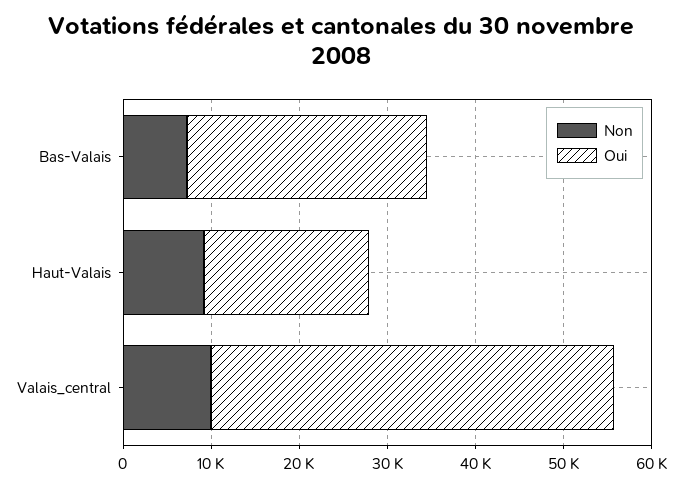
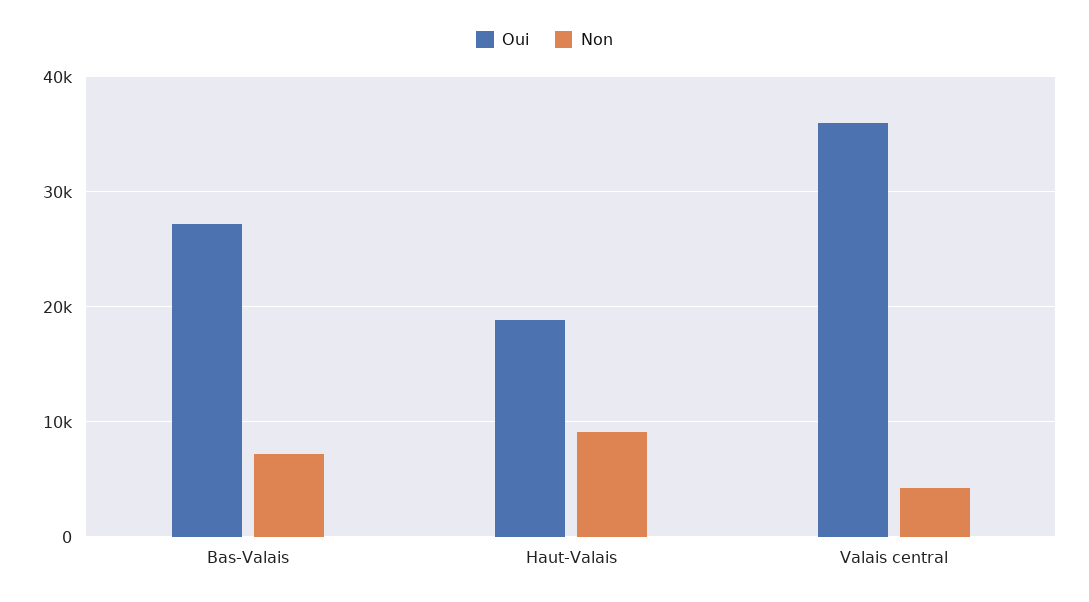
Non, Valais_central: 10000 -> 4000
Oui, Valais_central: 46000 -> 36000

